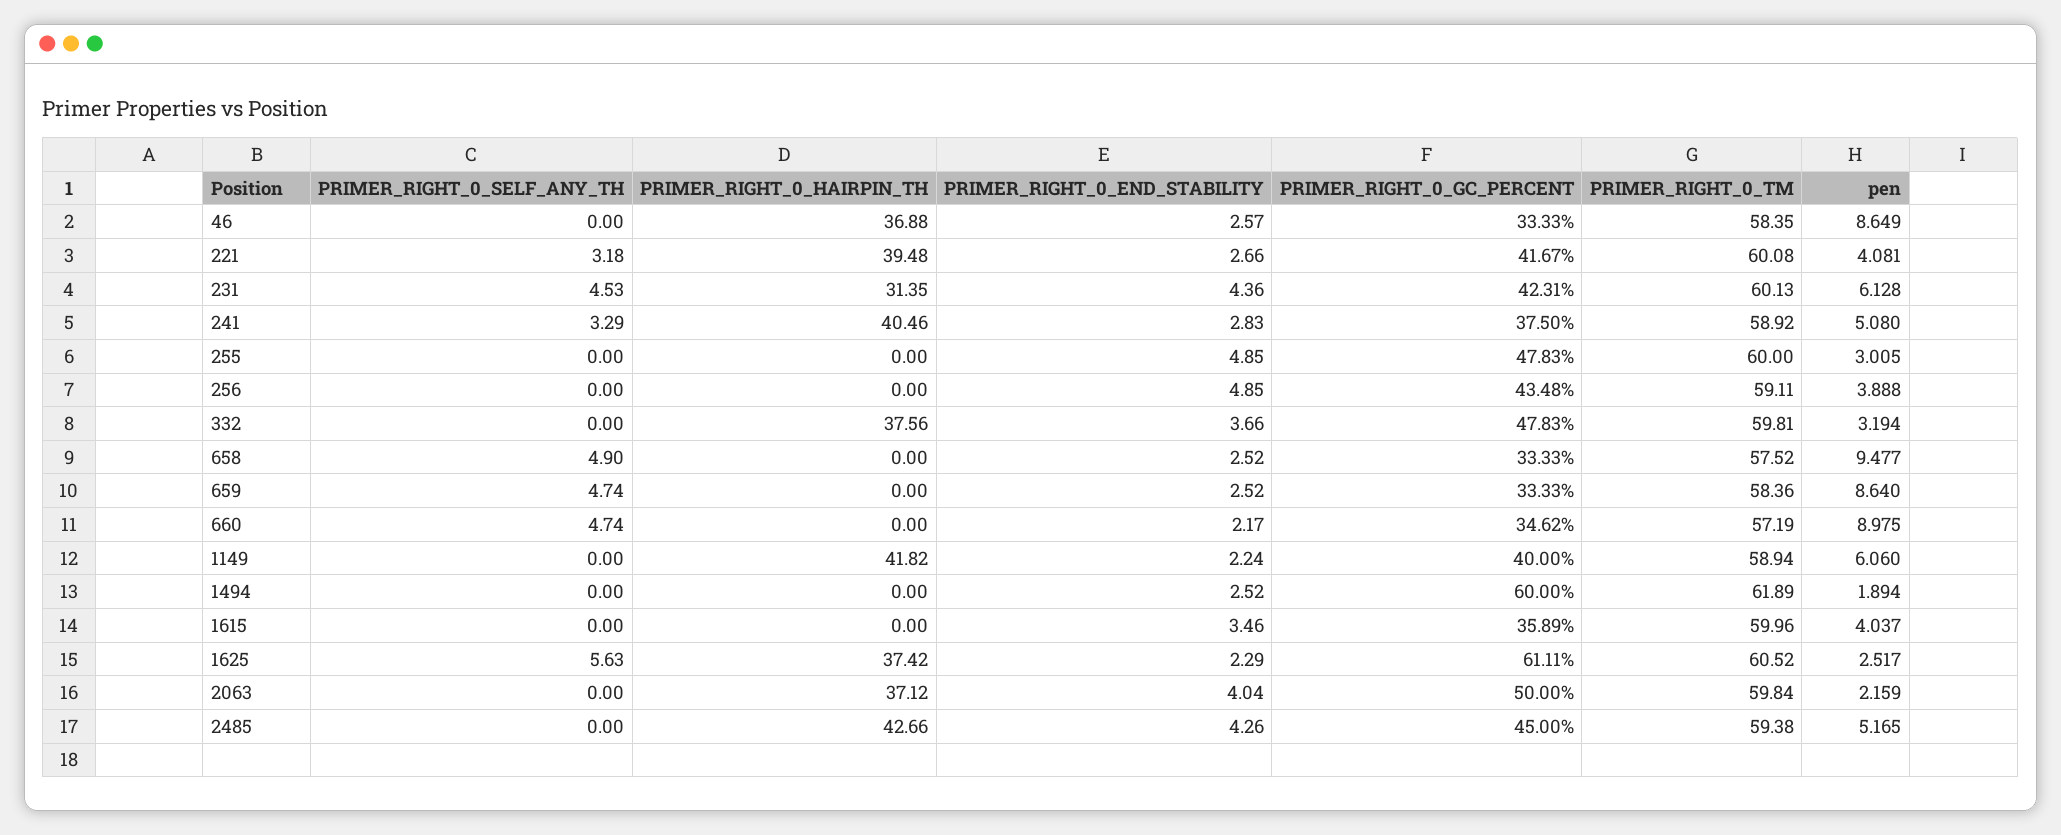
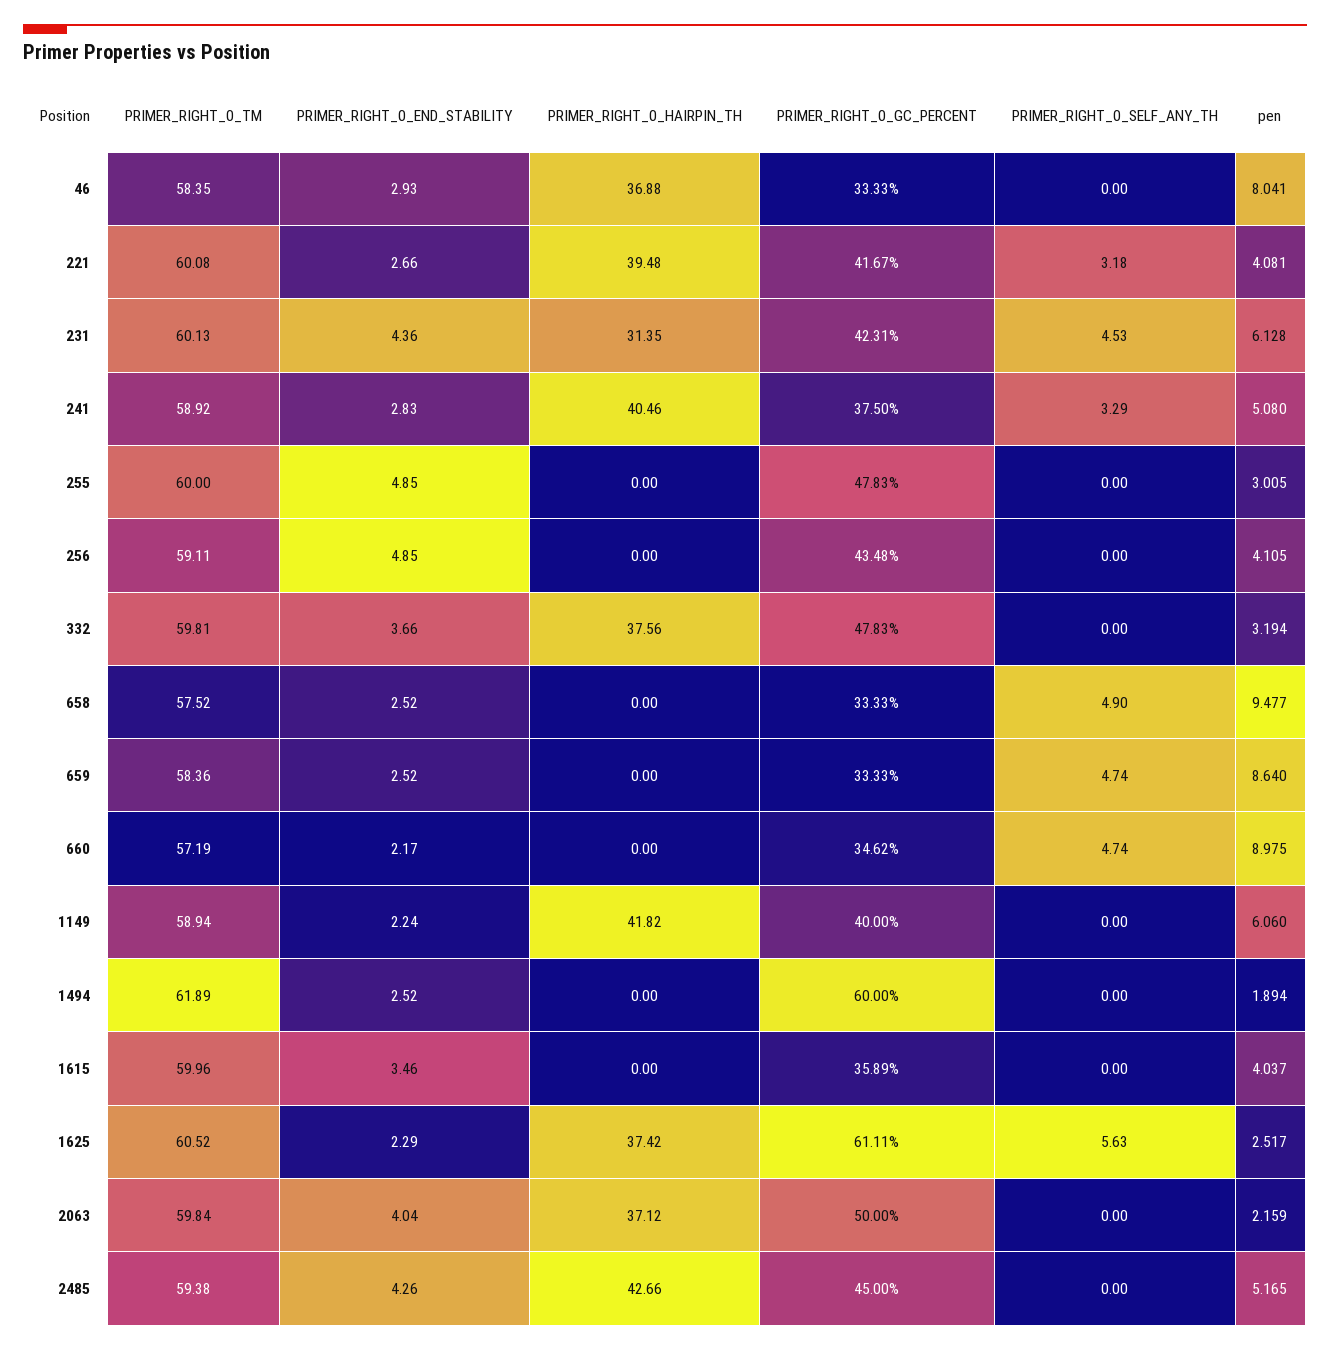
PRIMER_RIGHT_0_END_STABILITY, 46: 2.57 -> 2.93
pen, 46: 8.649 -> 8.041
pen, 256: 3.888 -> 4.105

